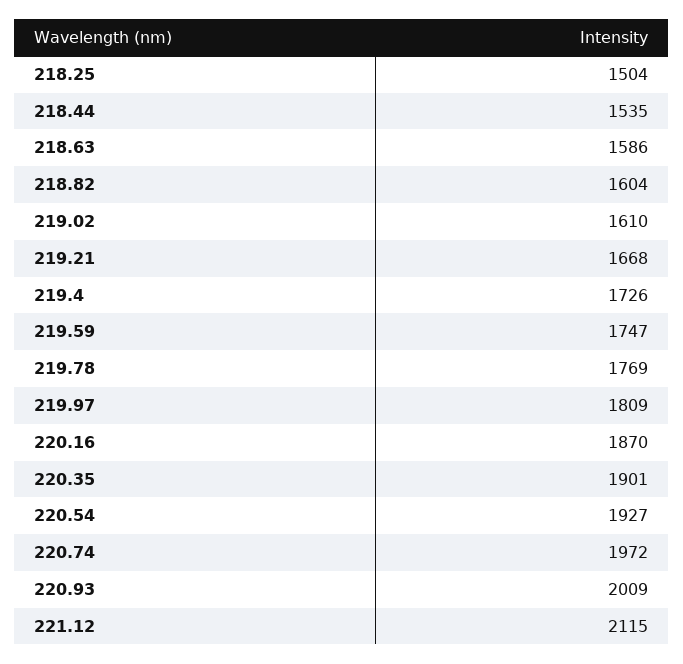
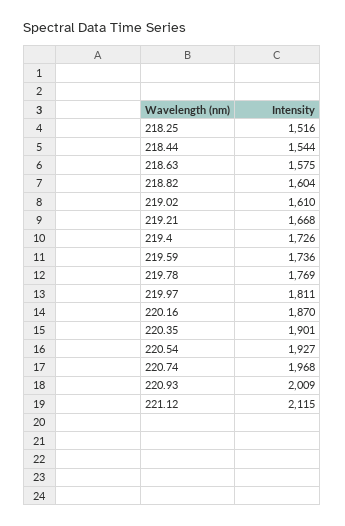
218.25: 1504 -> 1516
218.44: 1535 -> 1544
218.63: 1586 -> 1575
219.59: 1747 -> 1736
219.97: 1809 -> 1811
220.74: 1972 -> 1968

